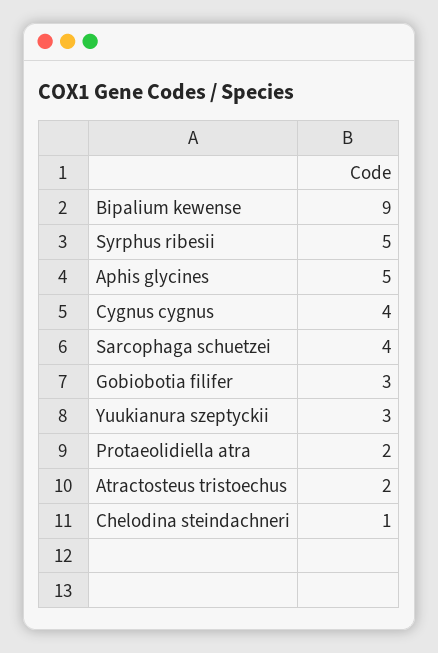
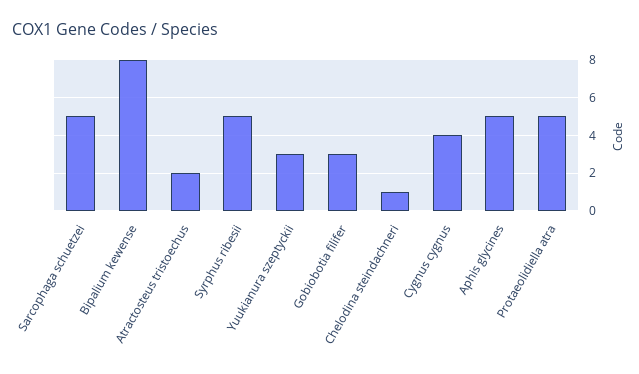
Bipalium kewense: 9 -> 8
Sarcophaga schuetzei: 4 -> 5
Protaeolidiella atra: 2 -> 5

